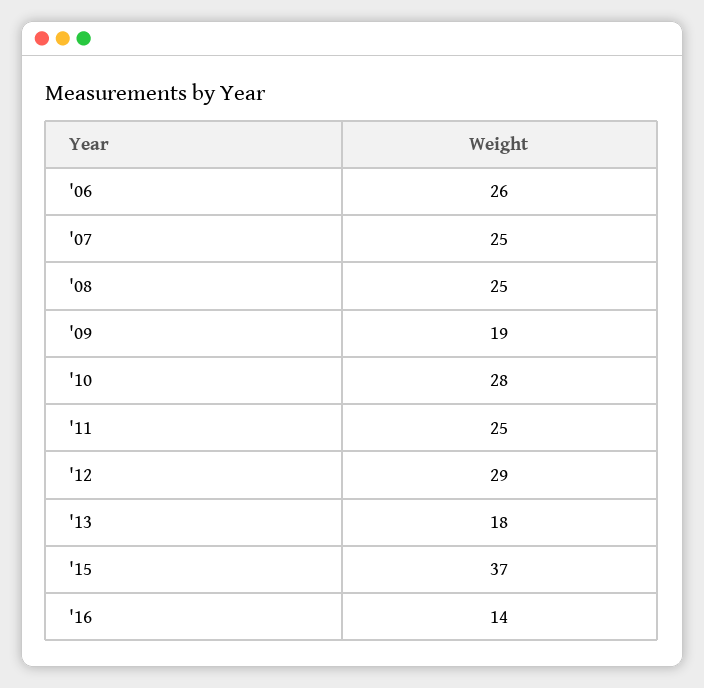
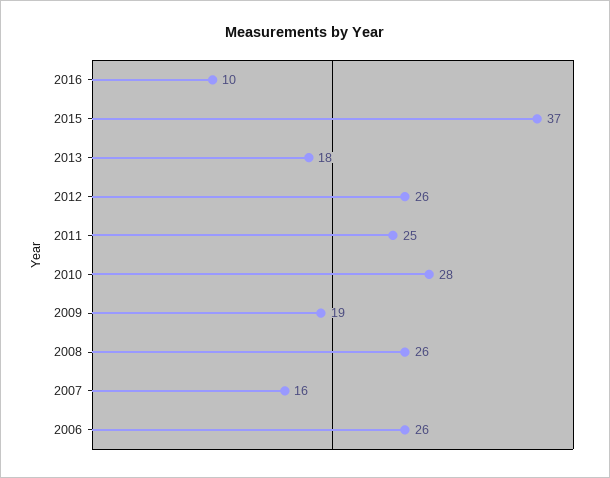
'07: 25 -> 16
'08: 25 -> 26
'12: 29 -> 26
'16: 14 -> 10

